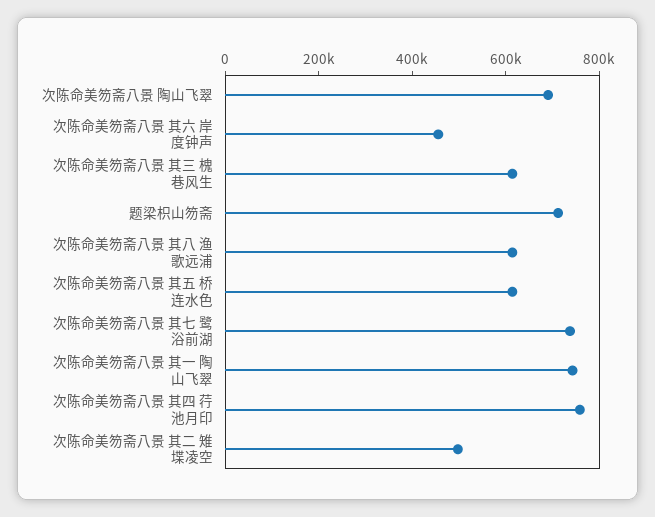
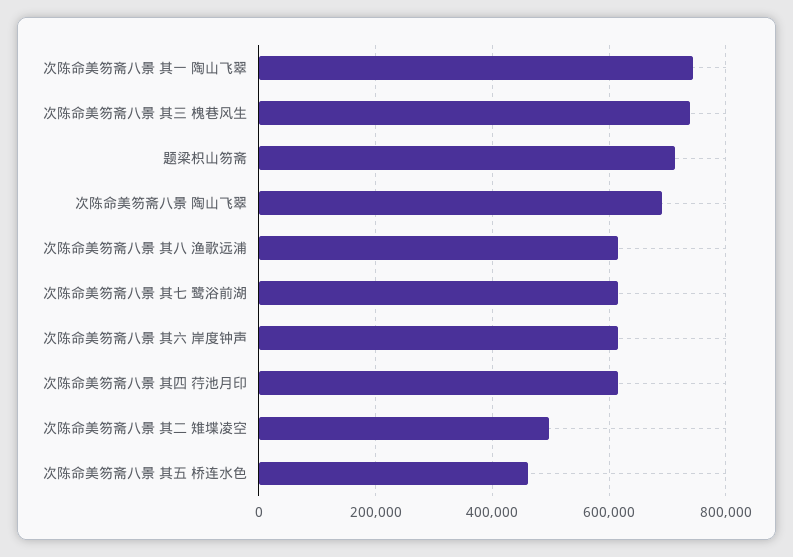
次陈命美笏斋八景 其六 岸度钟声: 450000 -> 620000
次陈命美笏斋八景 其三 槐巷风生: 600000 -> 740000
次陈命美笏斋八景 其五 桥连水色: 600000 -> 460000
次陈命美笏斋八景 其七 鹭浴前湖: 750000 -> 620000
次陈命美笏斋八景 其四 荇池月印: 750000 -> 620000

